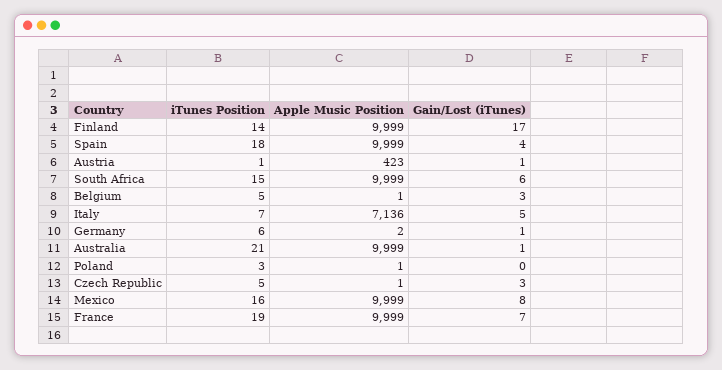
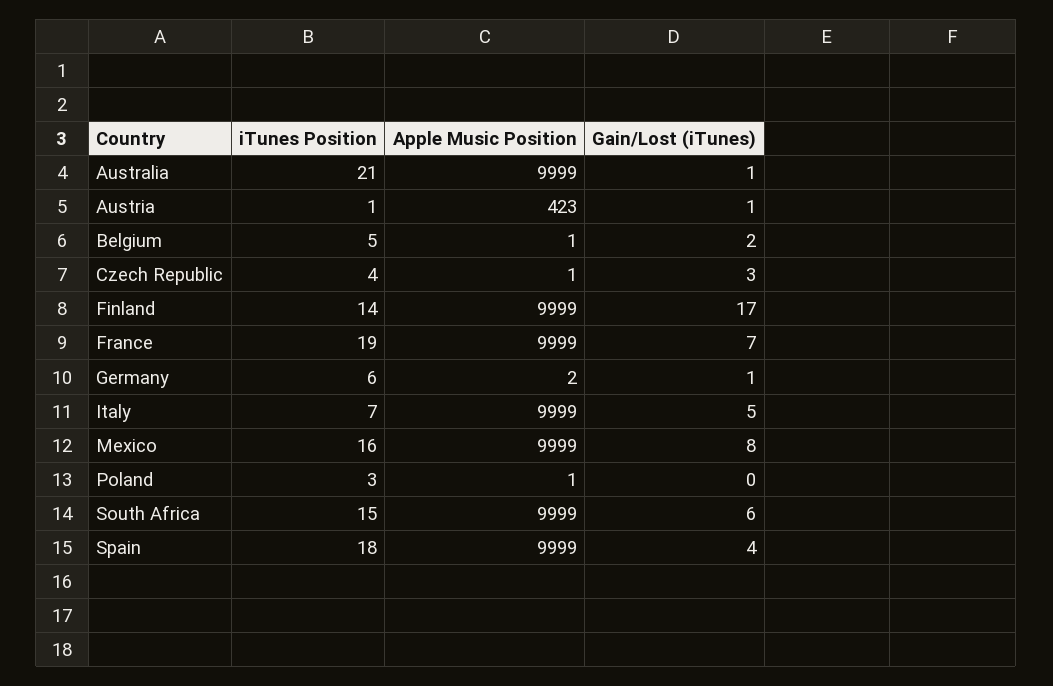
Gain/Lost (iTunes), Belgium: 3 -> 2
Apple Music Position, Italy: 7136 -> 9999
iTunes Position, Czech Republic: 5 -> 4

